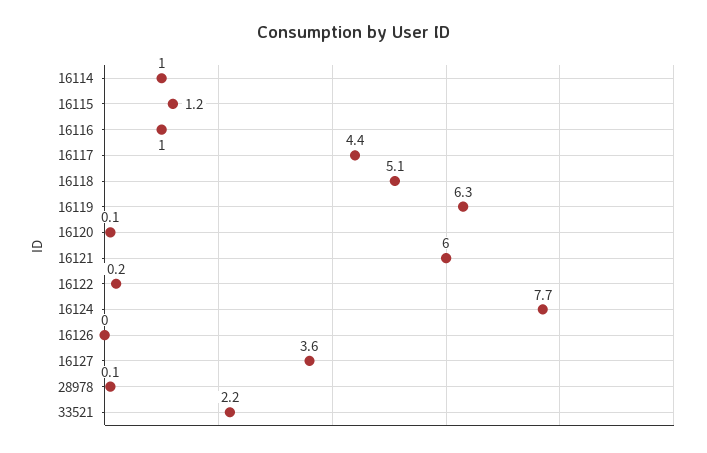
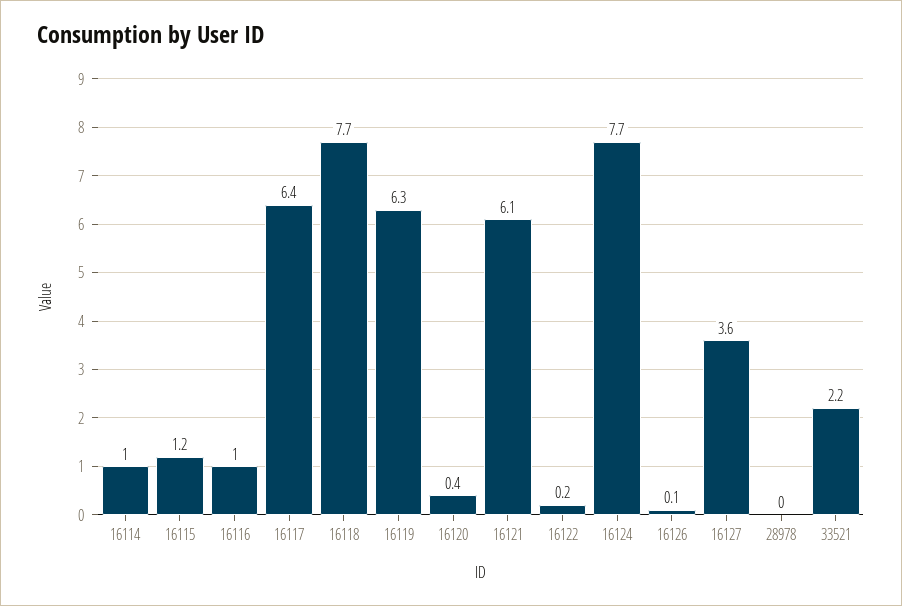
16117: 4.4 -> 6.4
16118: 5.1 -> 7.7
16120: 0.1 -> 0.4
16121: 6 -> 6.1
16126: 0 -> 0.1
28978: 0.1 -> 0

